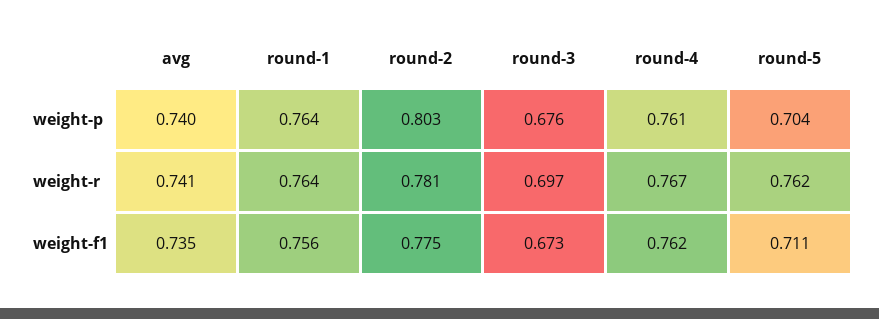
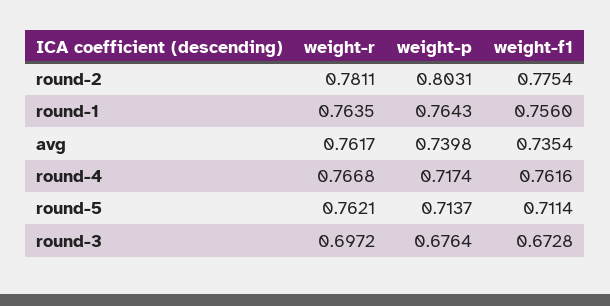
round-4, weight-p: 0.761 -> 0.7174
round-5, weight-p: 0.704 -> 0.7137
avg, weight-r: 0.741 -> 0.7617

